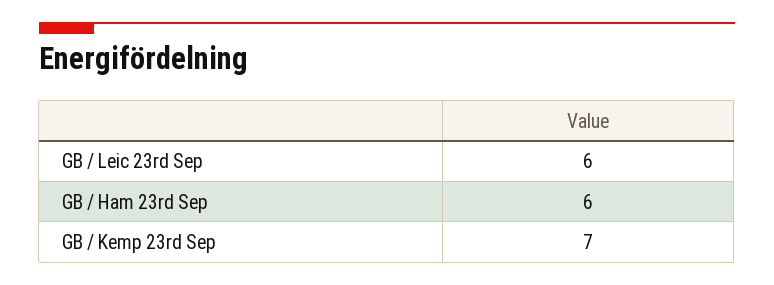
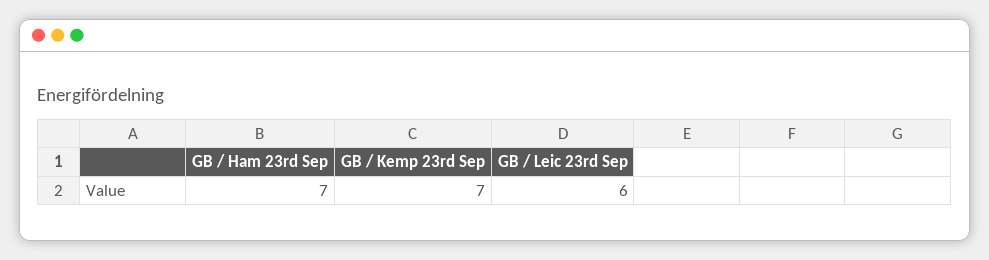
GB / Ham 23rd Sep: 6 -> 7

